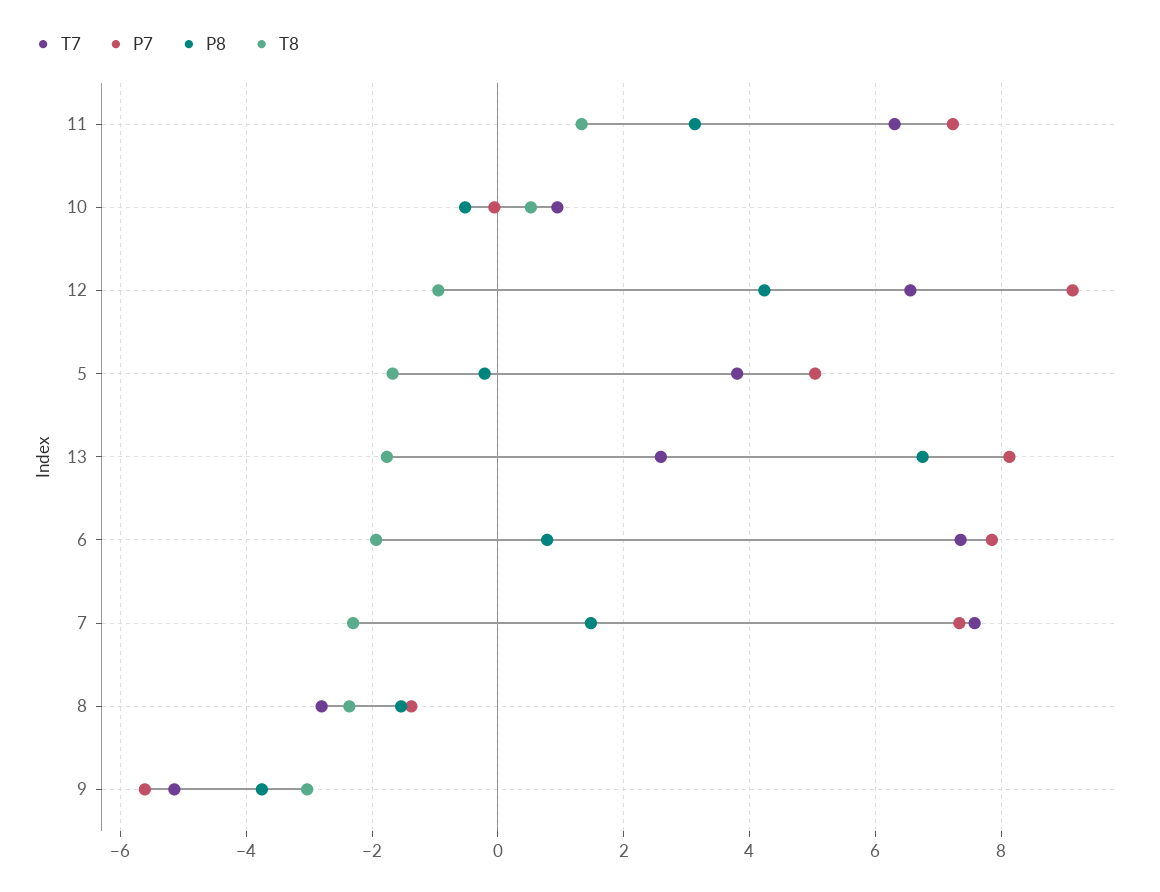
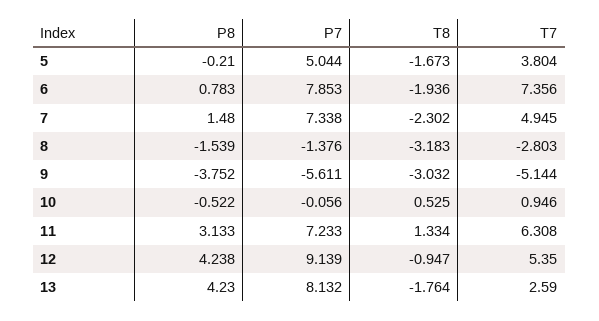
T7, 12: 6.6 -> 5.35
P8, 13: 6.8 -> 4.23
T7, 7: 7.6 -> 4.945
T8, 8: -2.4 -> -3.183

